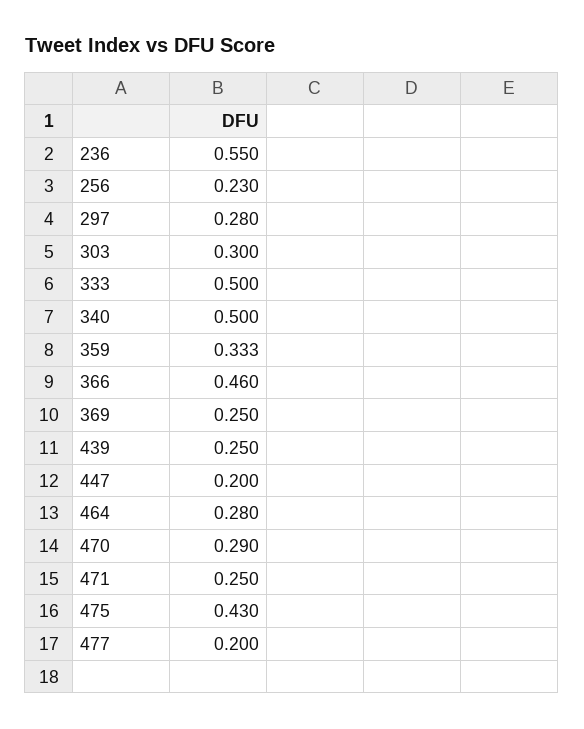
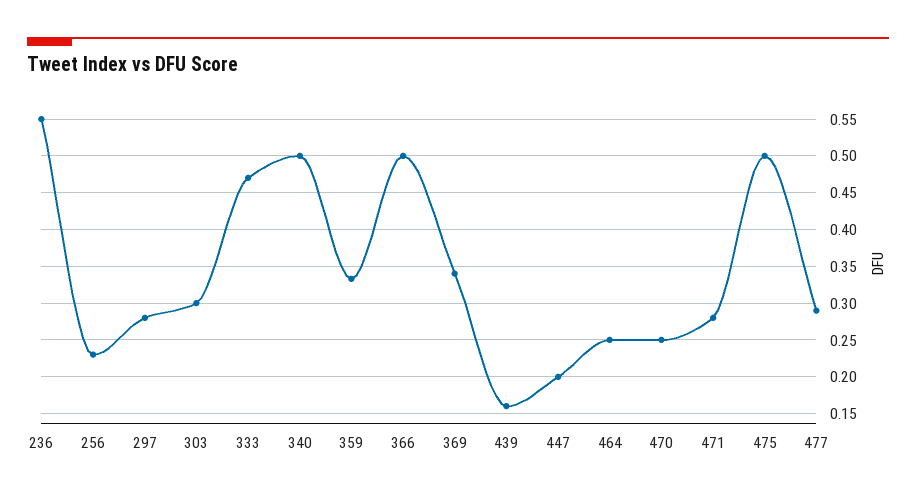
333: 0.5 -> 0.47
366: 0.46 -> 0.5
369: 0.25 -> 0.34
439: 0.25 -> 0.16
464: 0.28 -> 0.25
470: 0.29 -> 0.25
471: 0.25 -> 0.28
475: 0.43 -> 0.5
477: 0.2 -> 0.29

